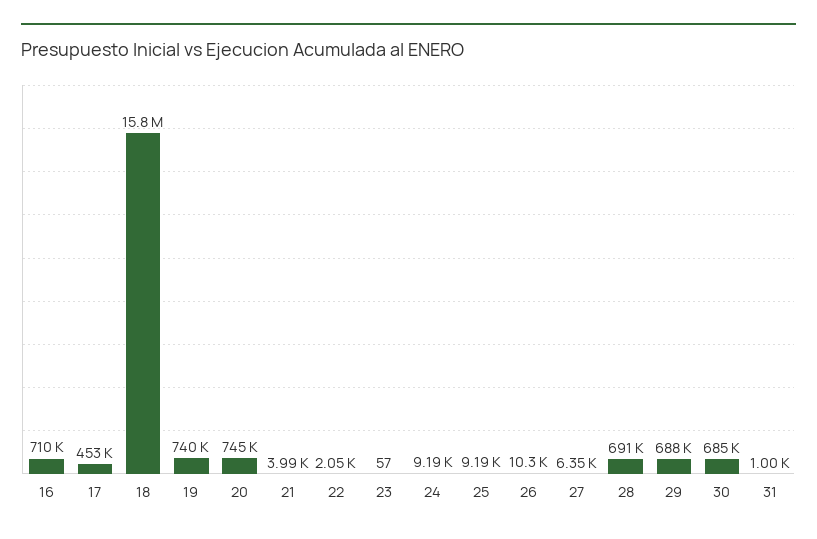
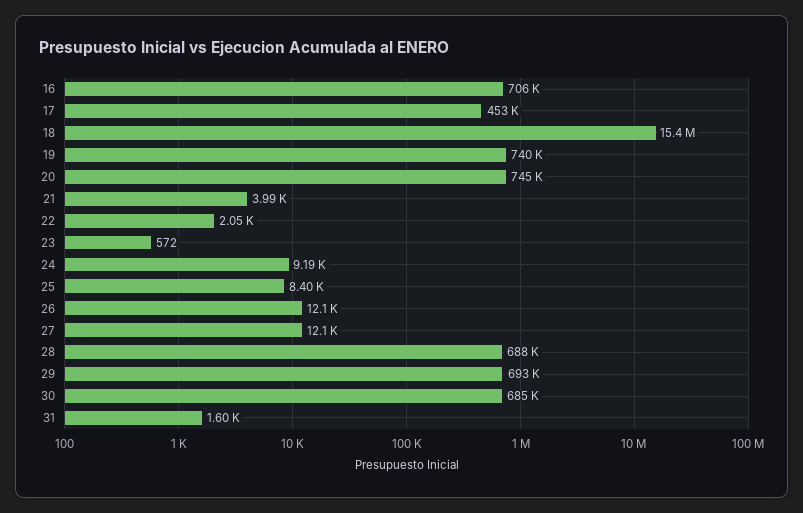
16: 710000 -> 706000
18: 15800000 -> 15400000
23: 57 -> 572
25: 9190 -> 8400
26: 10300 -> 12100
27: 6350 -> 12100
28: 691000 -> 688000
29: 688000 -> 693000
31: 1000 -> 1600

